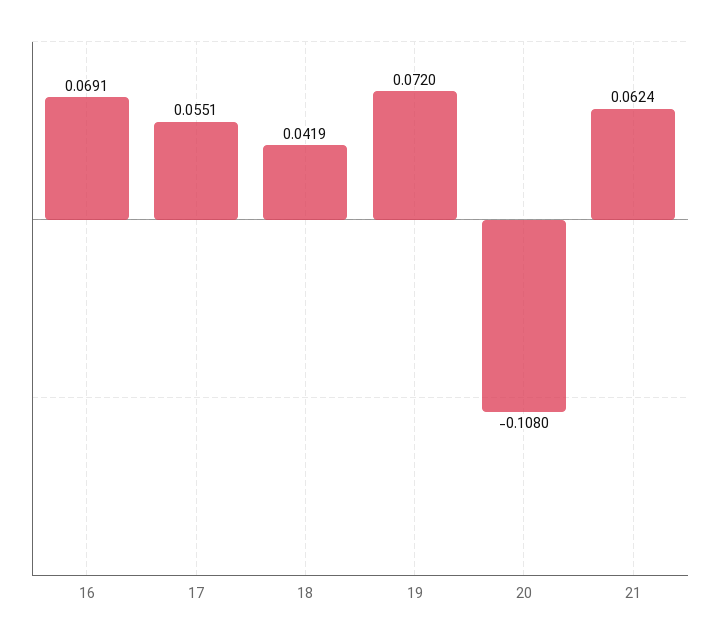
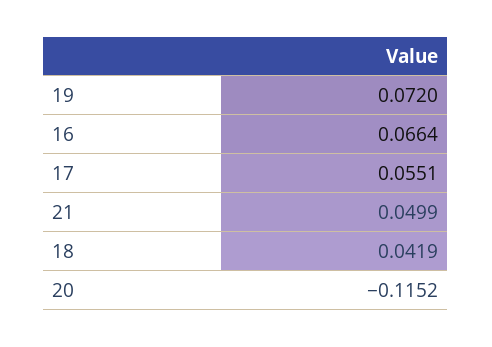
16: 0.0691 -> 0.0664
20: -0.108 -> -0.1152
21: 0.0624 -> 0.0499

